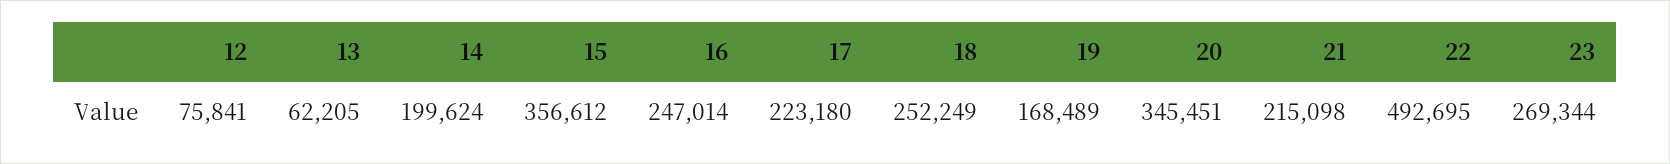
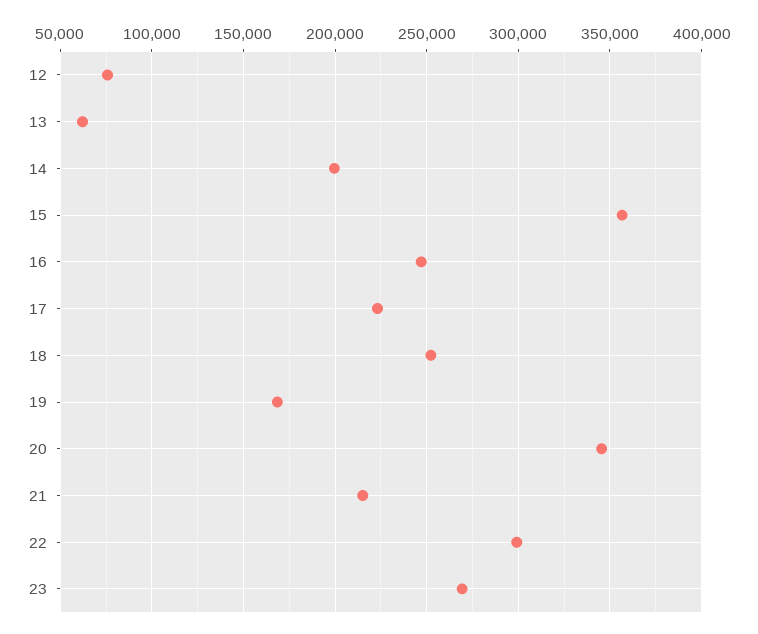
22: 492695 -> 300000

